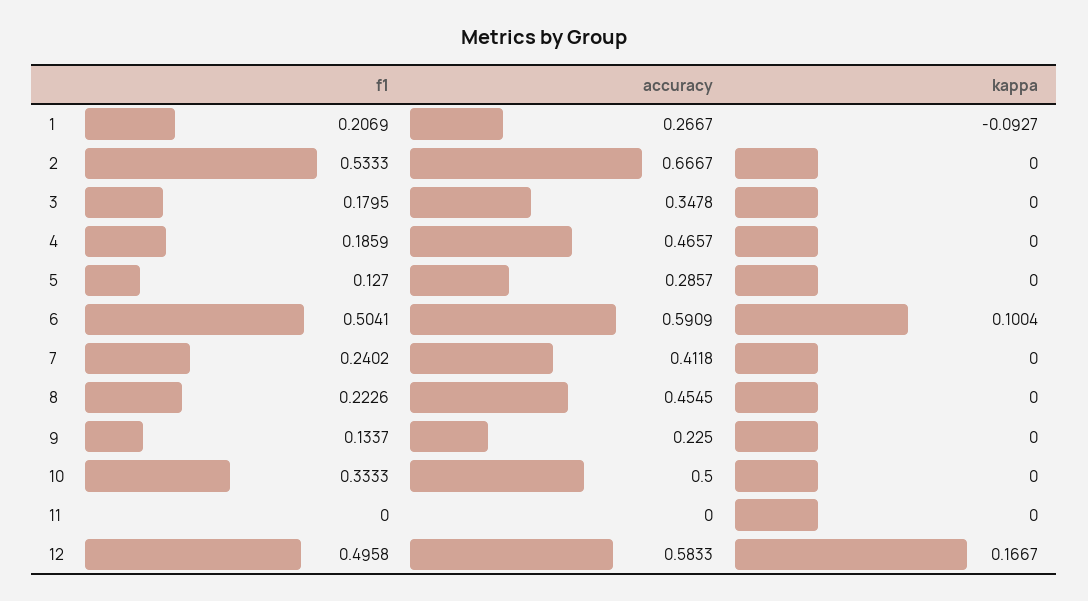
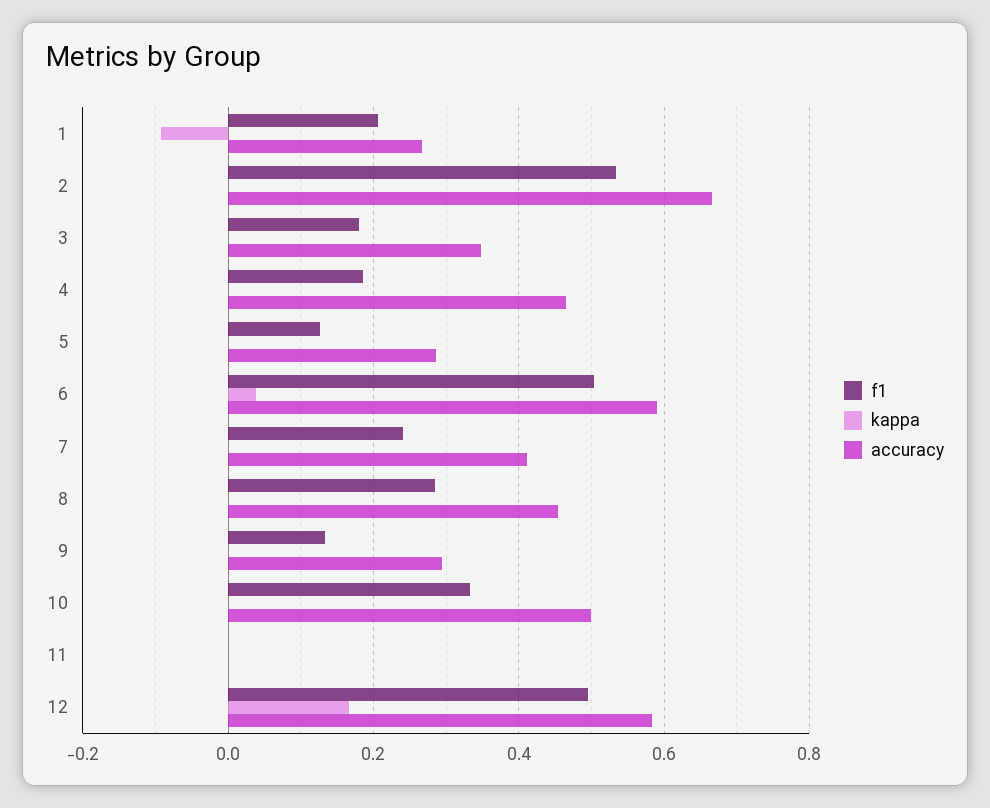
kappa, 6: 0.1004 -> 0.04
f1, 8: 0.2226 -> 0.28
accuracy, 9: 0.225 -> 0.3

